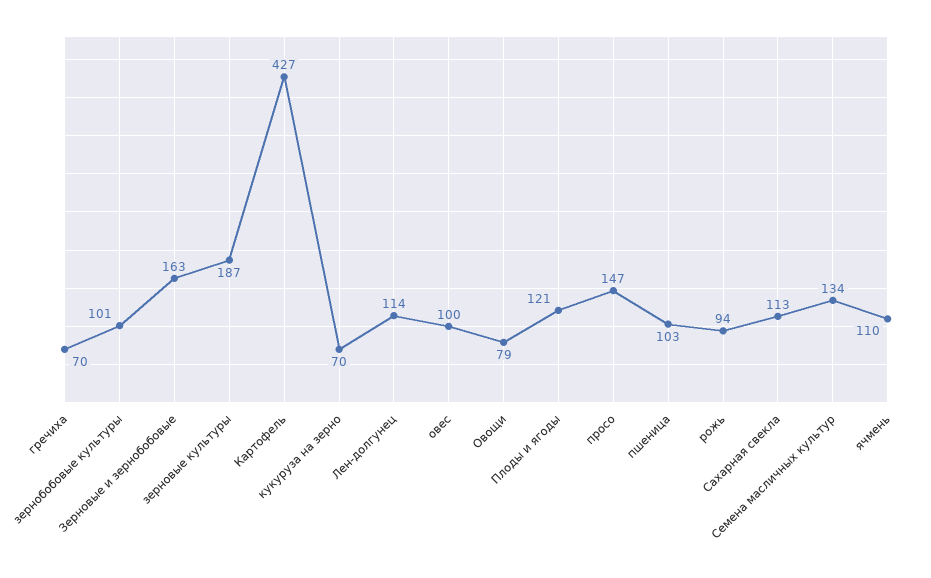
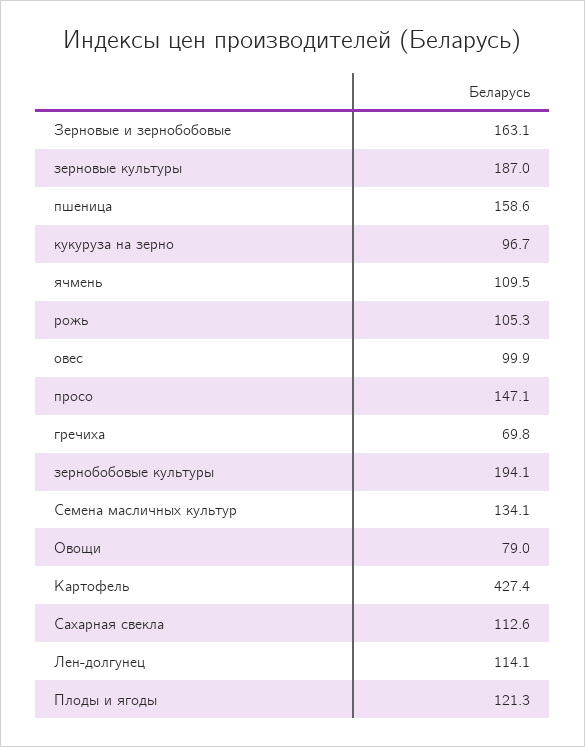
зернобобовые культуры: 101 -> 194.1
кукуруза на зерно: 70 -> 96.7
пшеница: 103 -> 158.6
рожь: 94 -> 105.3

